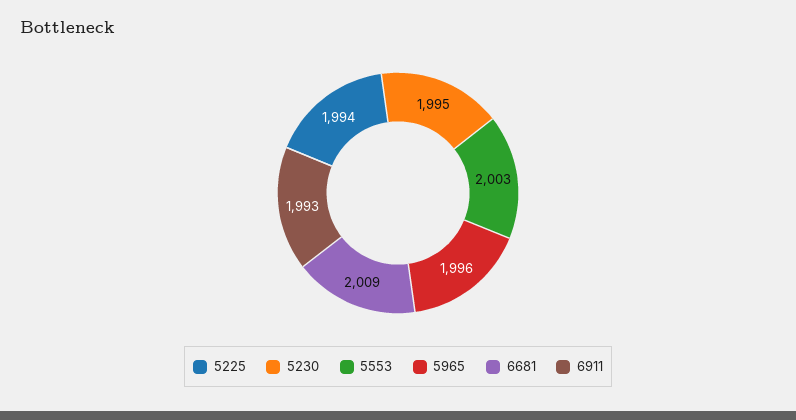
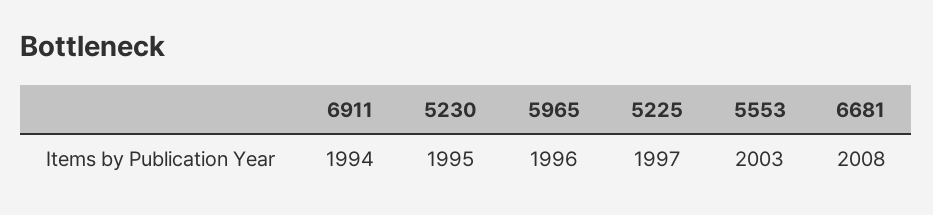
5225: 1994 -> 1997
6681: 2009 -> 2008
6911: 1993 -> 1994

